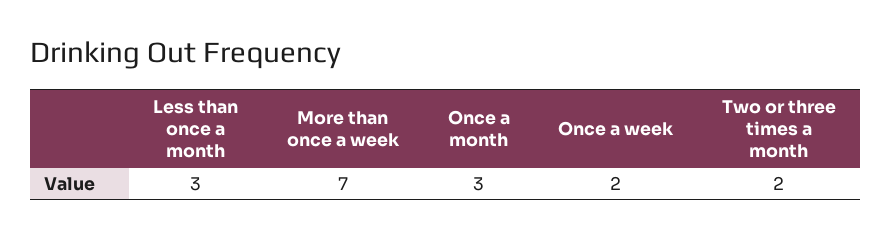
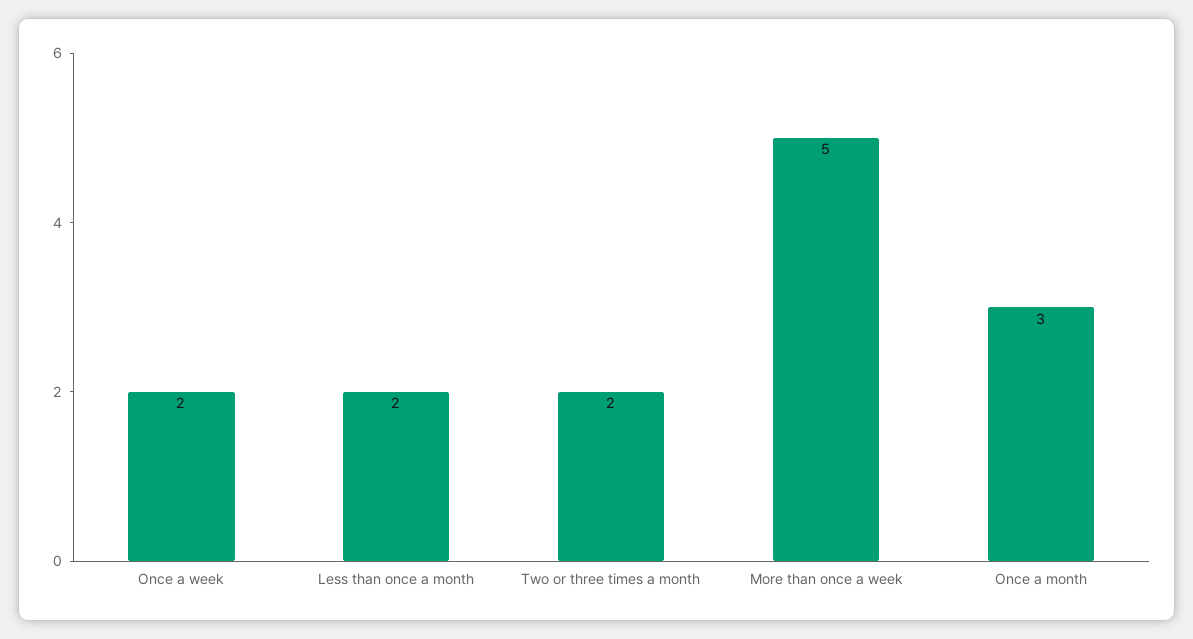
Less than once a month: 3 -> 2
More than once a week: 7 -> 5

